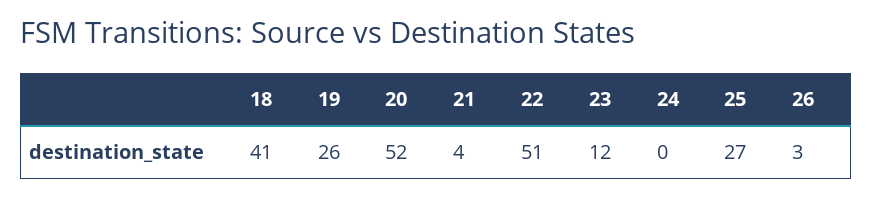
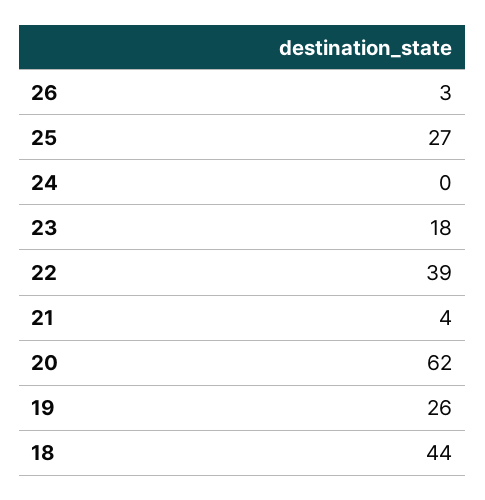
18: 41 -> 44
20: 52 -> 62
22: 51 -> 39
23: 12 -> 18

